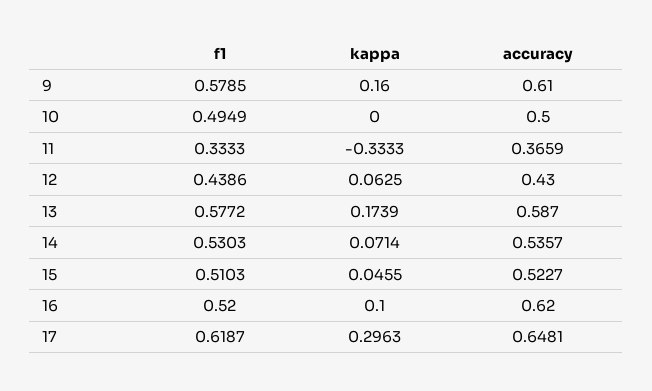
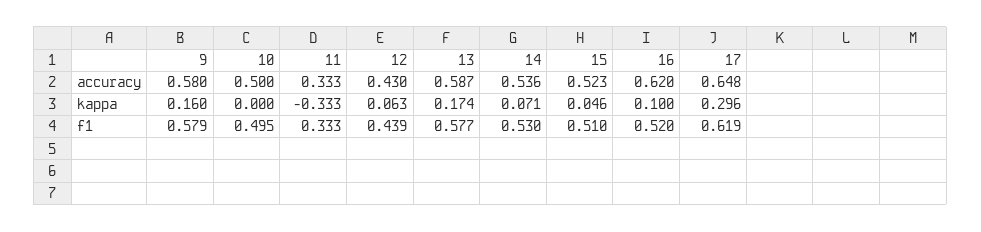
accuracy, 9: 0.61 -> 0.58
accuracy, 11: 0.3659 -> 0.333

